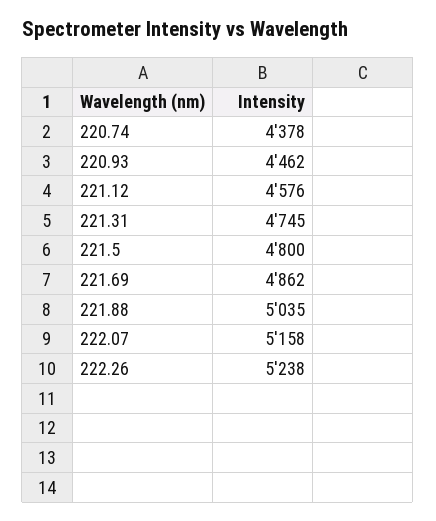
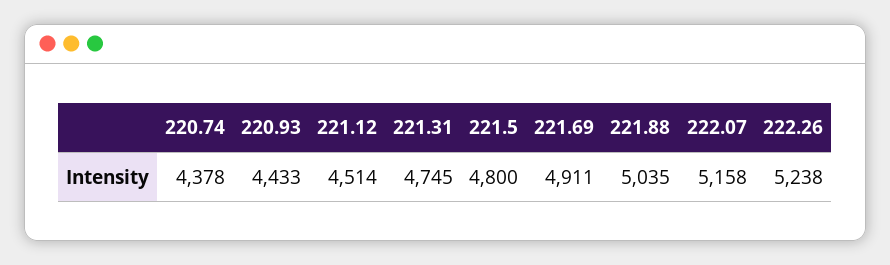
220.93: 4462 -> 4433
221.12: 4576 -> 4514
221.69: 4862 -> 4911

